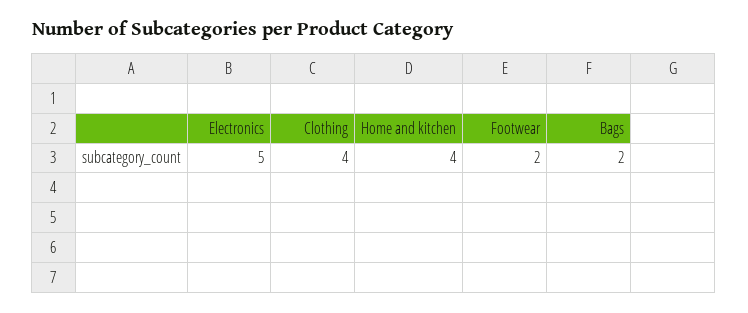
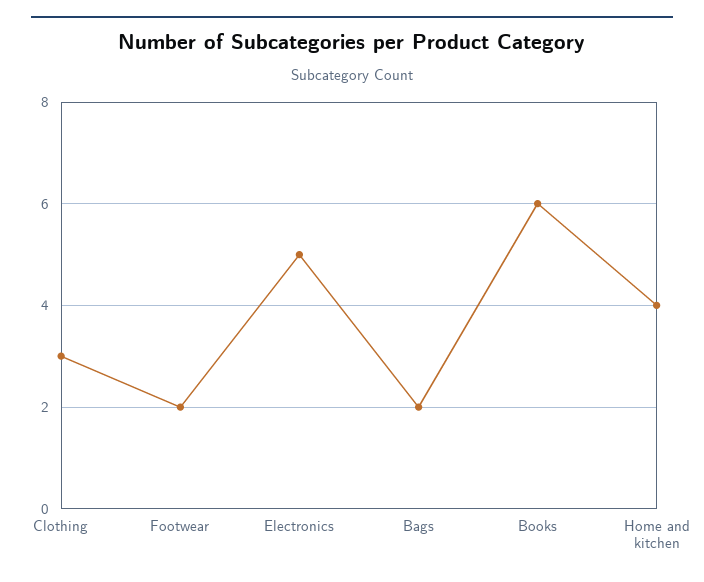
Clothing: 4 -> 3
Books: none -> 6

